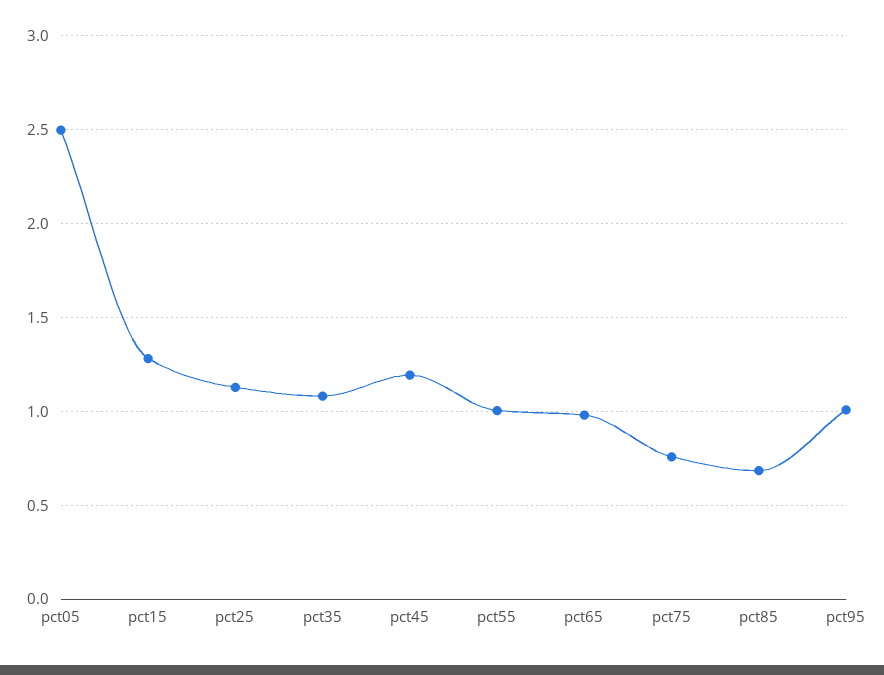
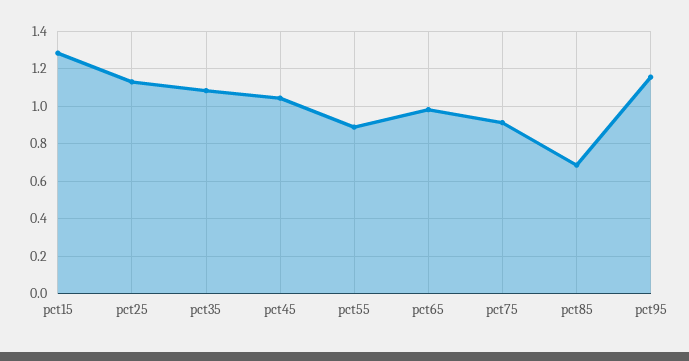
pct05: 2.5 -> none
pct45: 1.2 -> 1.05
pct55: 1 -> 0.9
pct75: 0.75 -> 0.9
pct95: 1 -> 1.15

